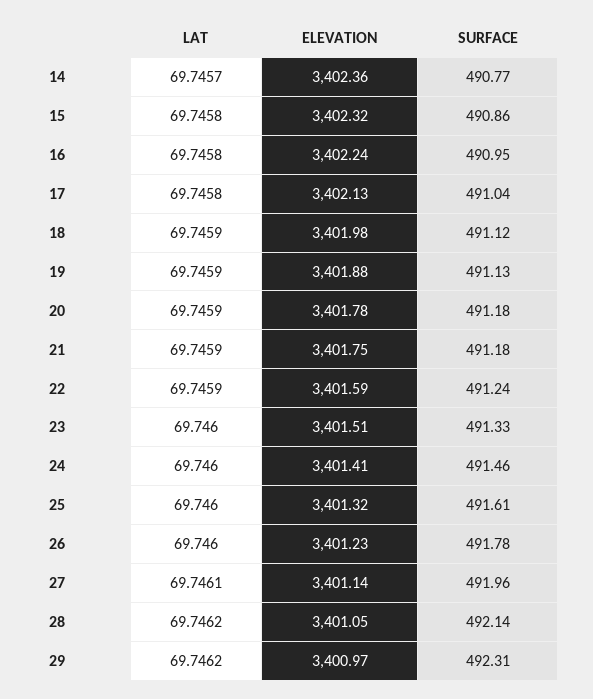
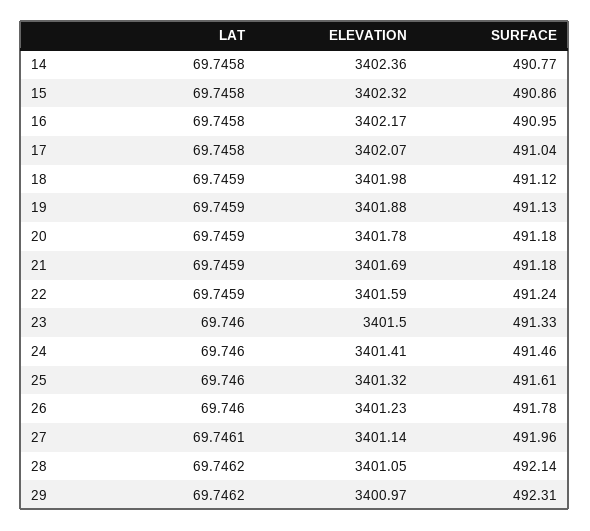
LAT, 14: 69.7457 -> 69.7458
ELEVATION, 16: 3402.24 -> 3402.17
ELEVATION, 17: 3402.13 -> 3402.07
ELEVATION, 21: 3401.75 -> 3401.69
ELEVATION, 23: 3401.51 -> 3401.5

